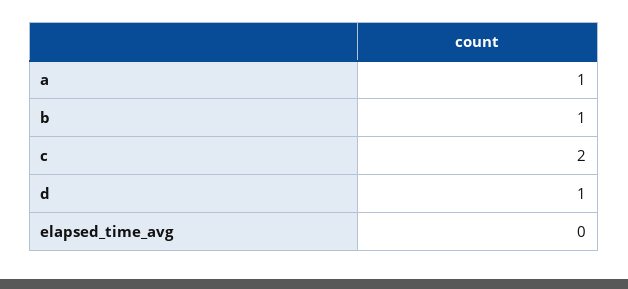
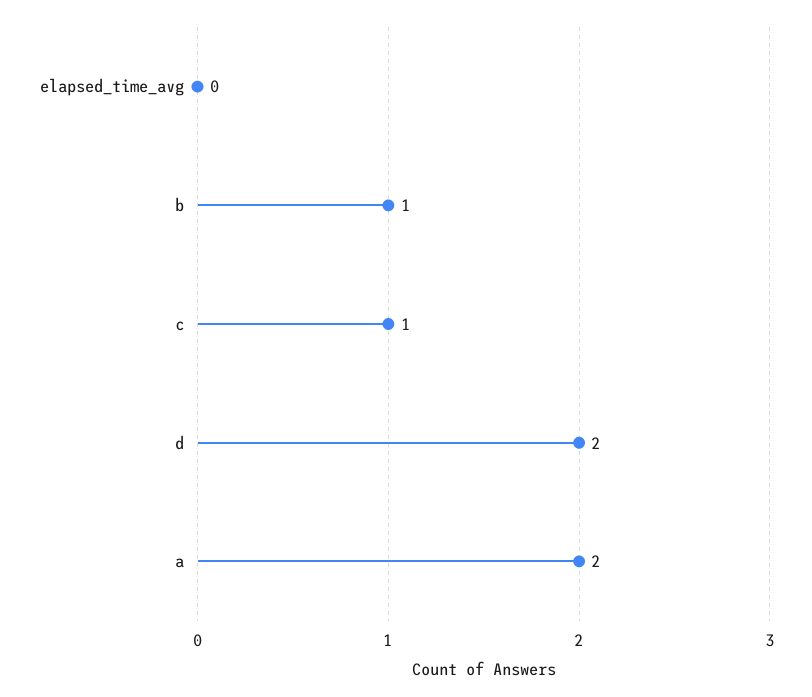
a: 1 -> 2
c: 2 -> 1
d: 1 -> 2

